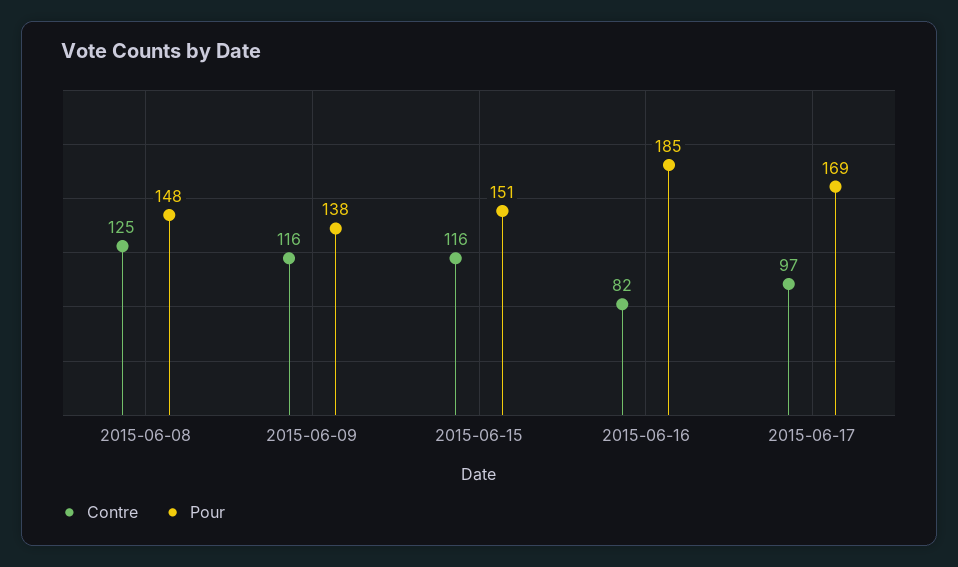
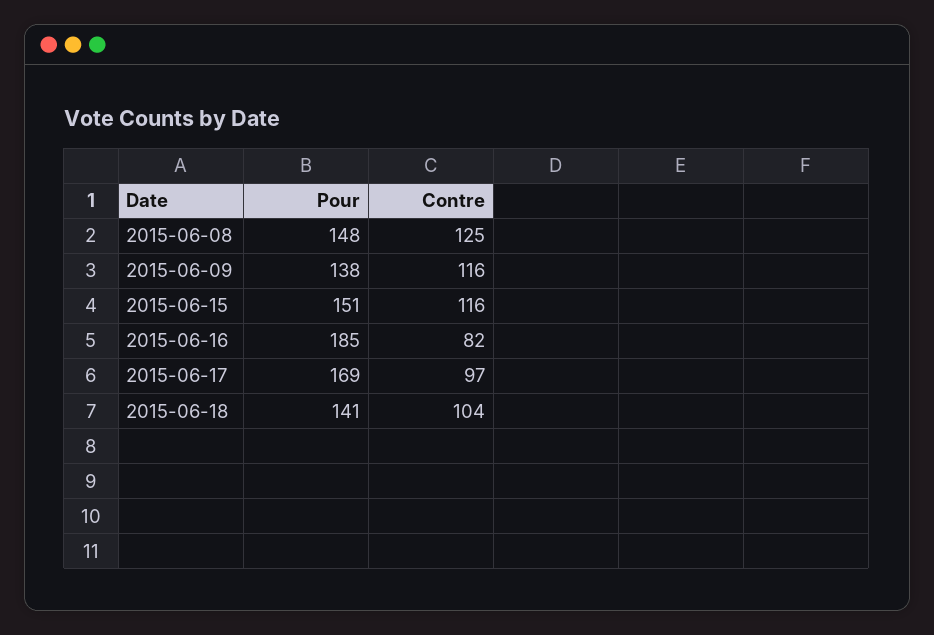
Pour, 2015-06-18: none -> 141
Contre, 2015-06-18: none -> 104

